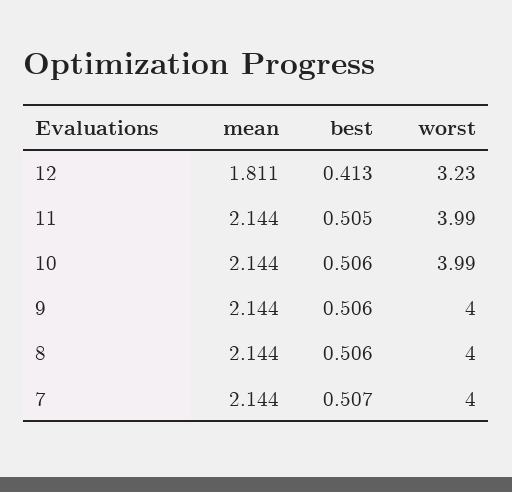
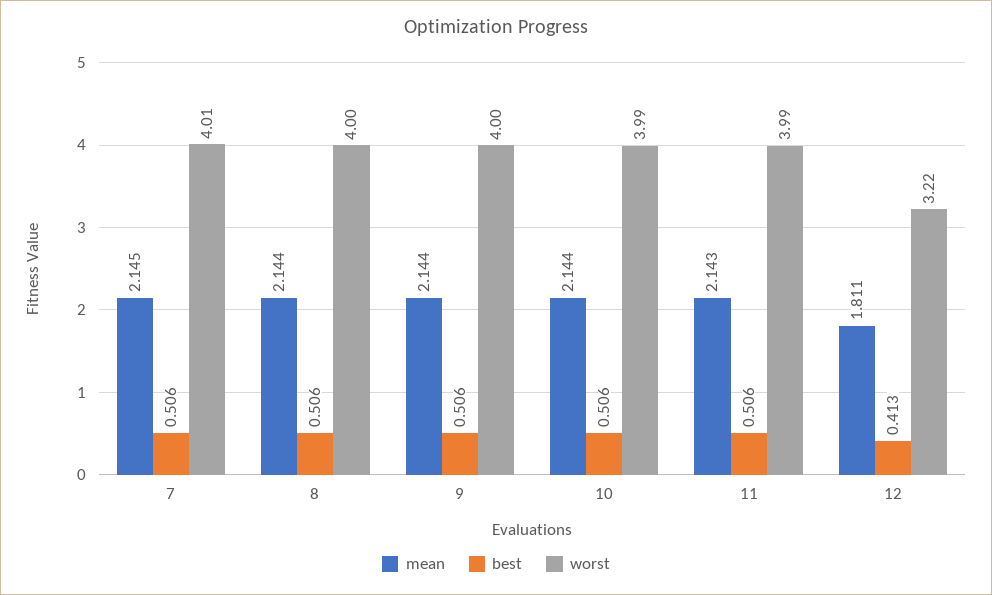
worst, 12: 3.23 -> 3.22
mean, 11: 2.144 -> 2.143
best, 11: 0.505 -> 0.506
mean, 7: 2.144 -> 2.145
best, 7: 0.507 -> 0.506
worst, 7: 4 -> 4.01

